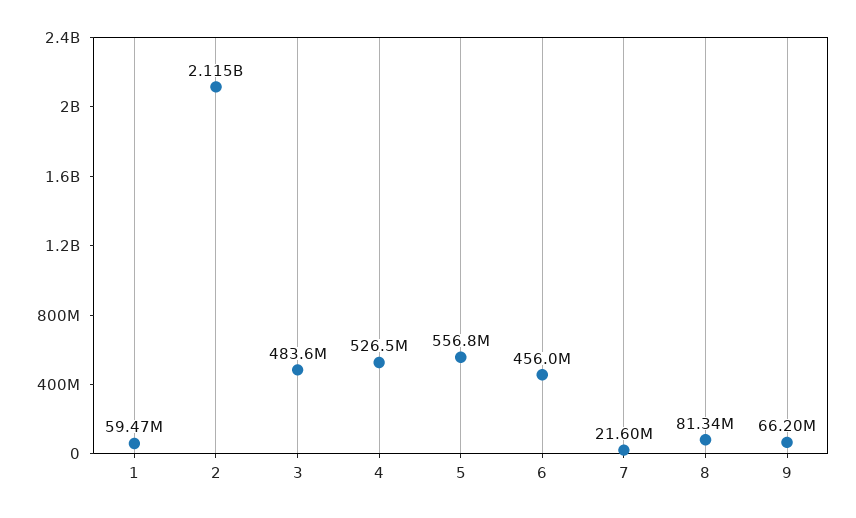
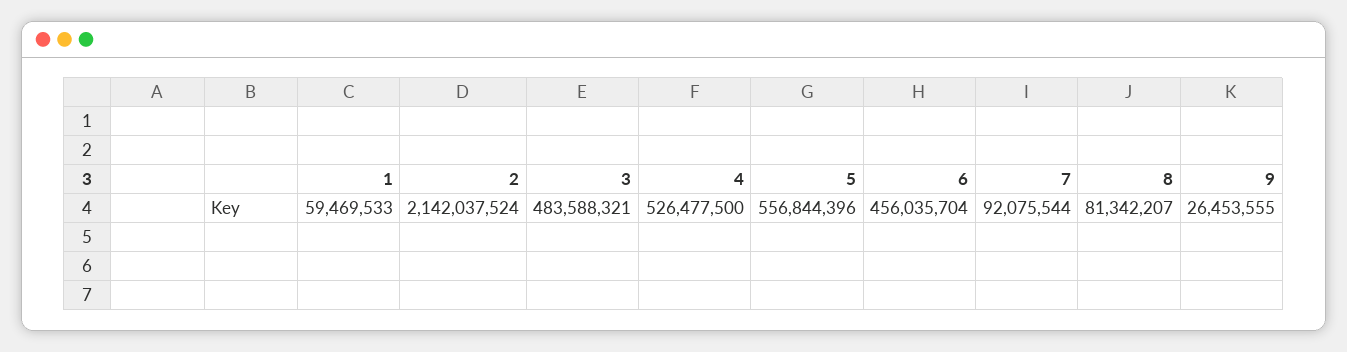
2: 2115000000 -> 2142037524
7: 21600000 -> 92075544
9: 66200000 -> 26453555

